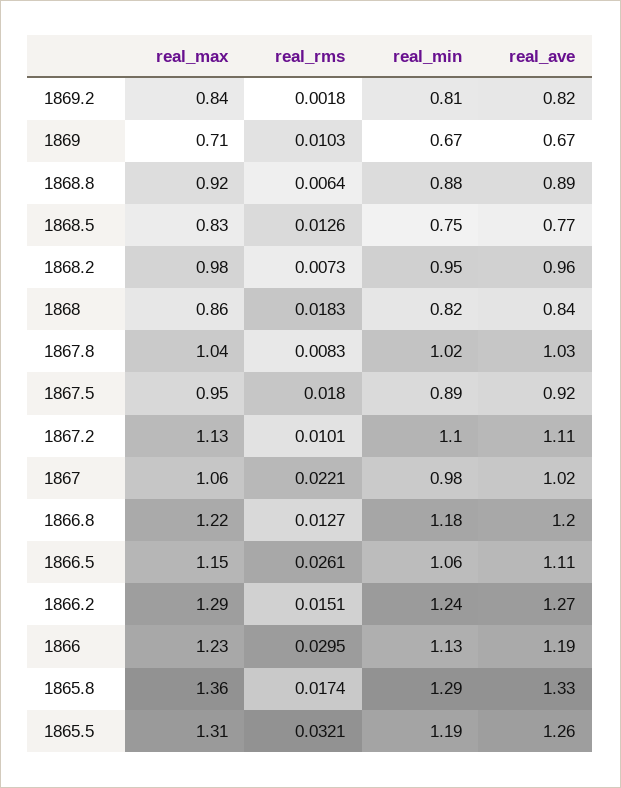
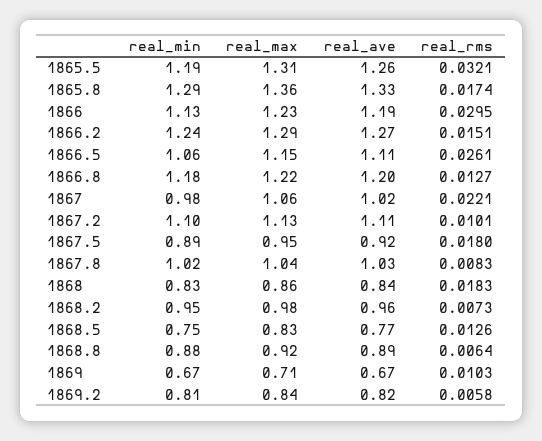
real_rms, 1869.2: 0.0018 -> 0.0058
real_min, 1868: 0.82 -> 0.83

